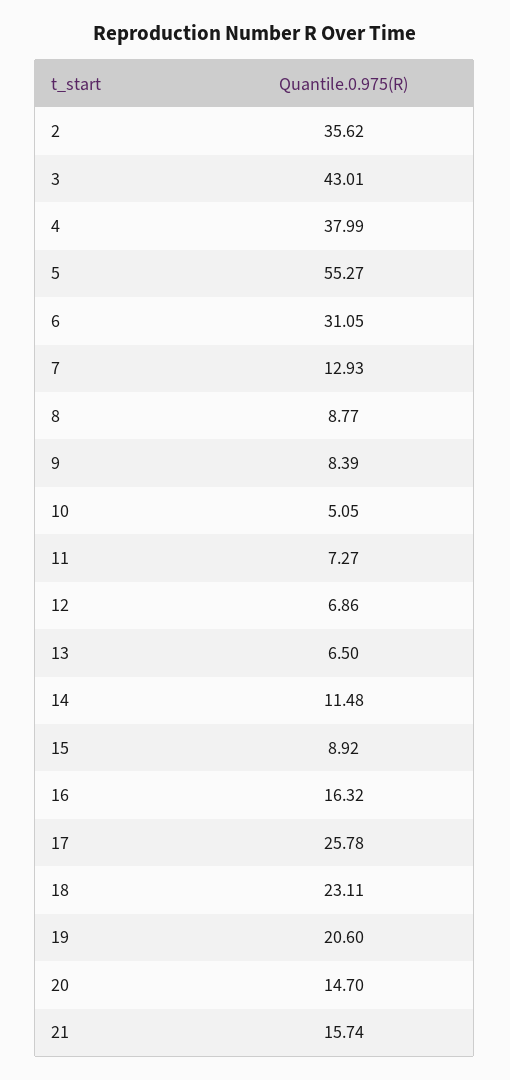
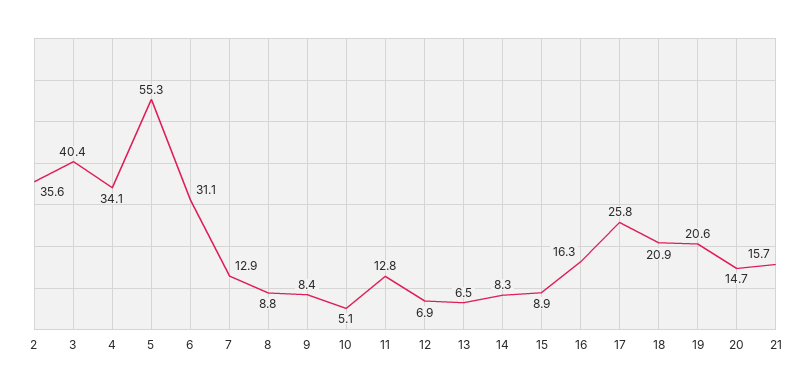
3: 43.01 -> 40.4
4: 37.99 -> 34.1
11: 7.27 -> 12.8
14: 11.48 -> 8.3
18: 23.11 -> 20.9

